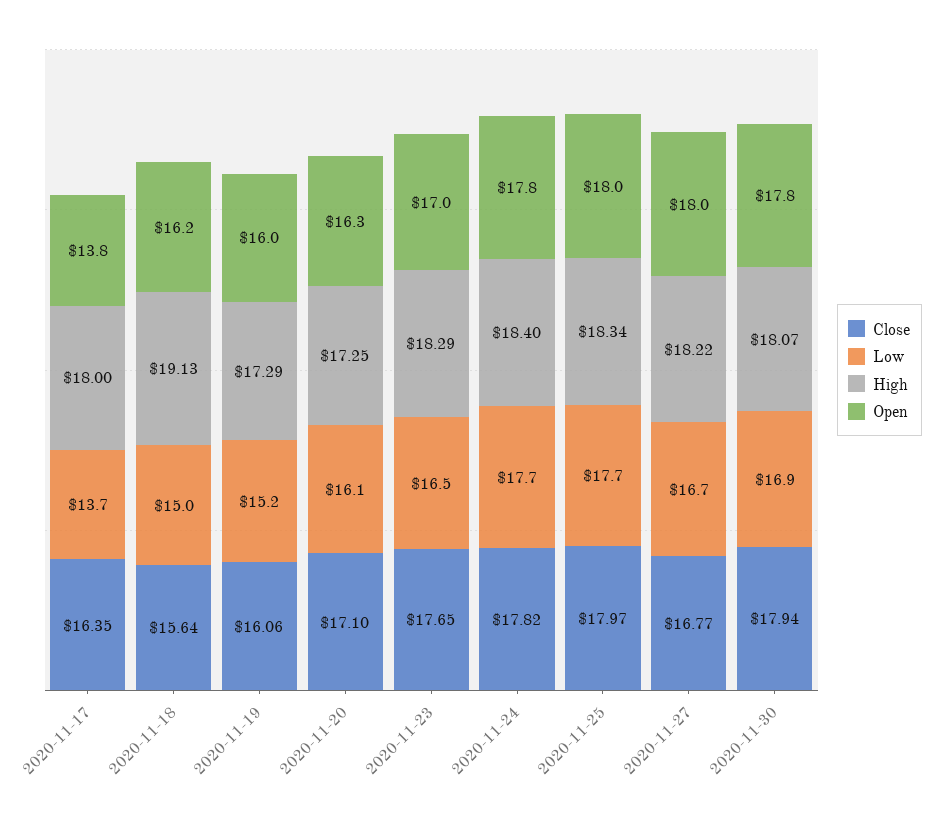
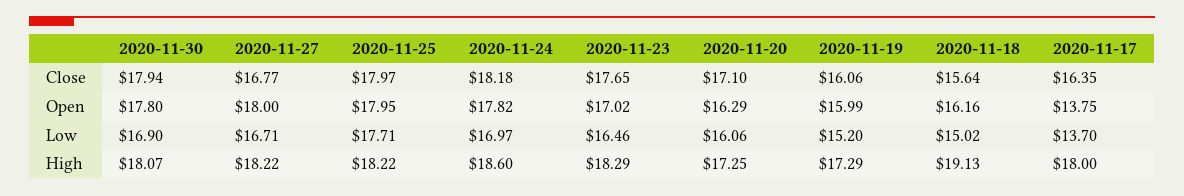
Close, 2020-11-24: 17.82 -> 18.18
Low, 2020-11-24: 17.7 -> 16.97
High, 2020-11-24: 18.4 -> 18.6
High, 2020-11-25: 18.34 -> 18.22

